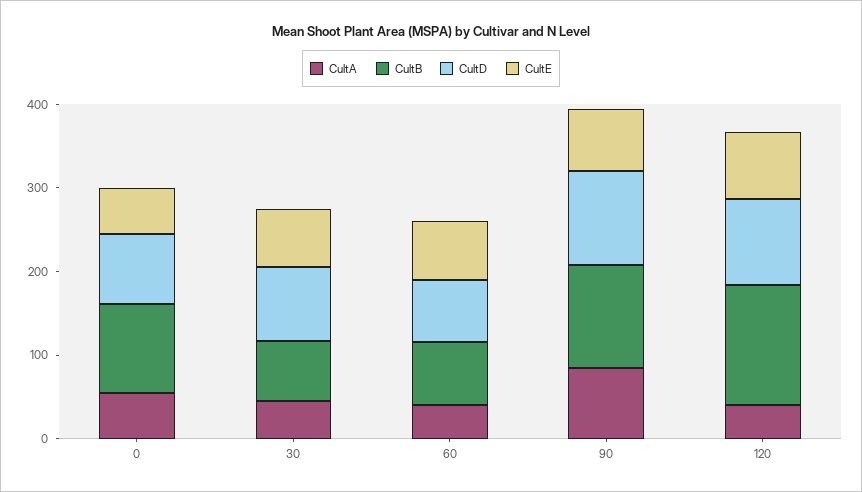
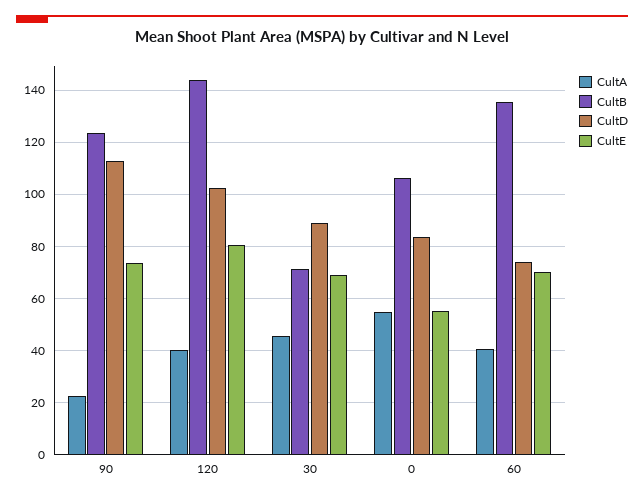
CultB, 60: 80 -> 135
CultA, 90: 80 -> 22.5

